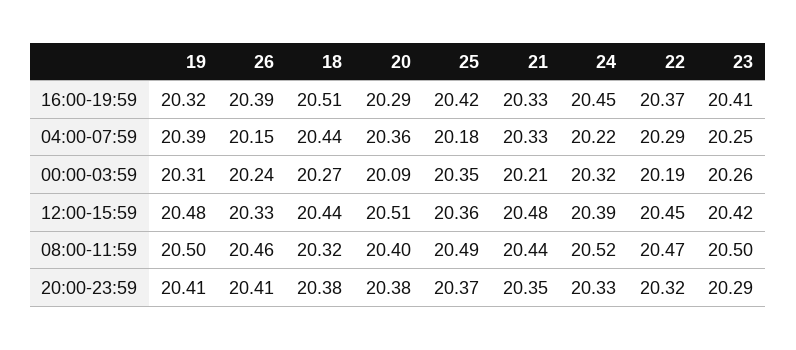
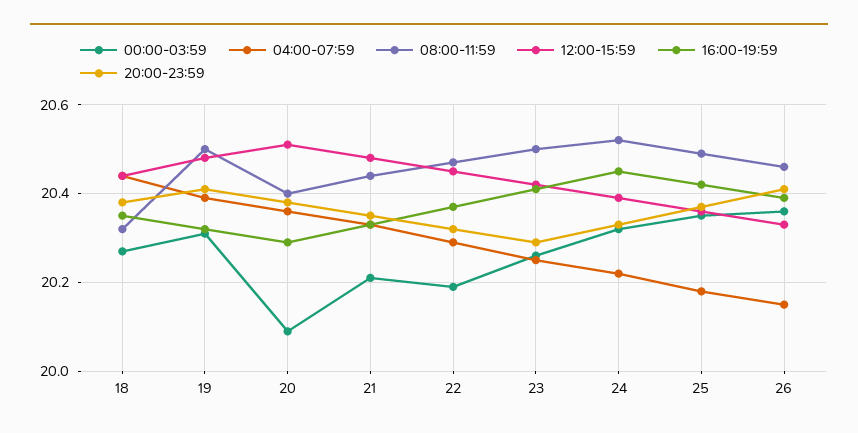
16:00-19:59, 18: 20.51 -> 20.35
00:00-03:59, 26: 20.24 -> 20.35

